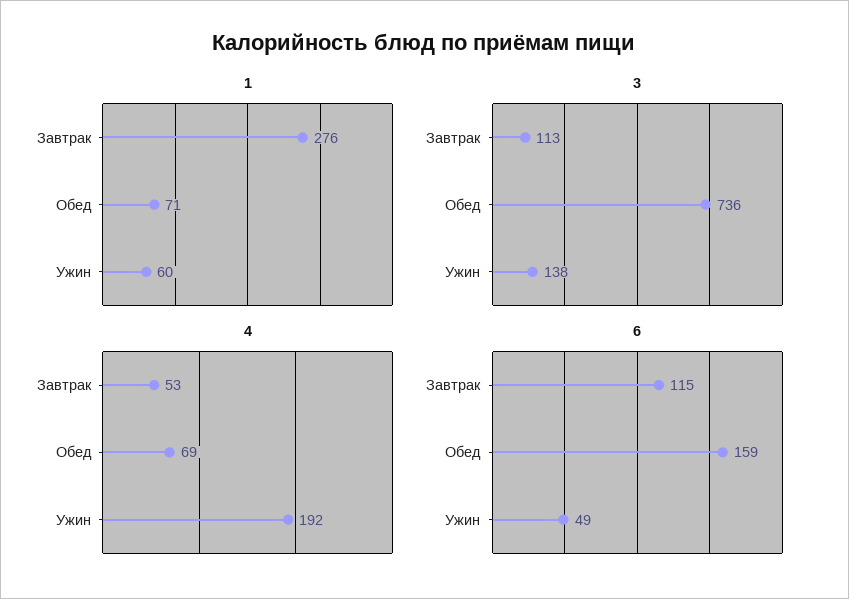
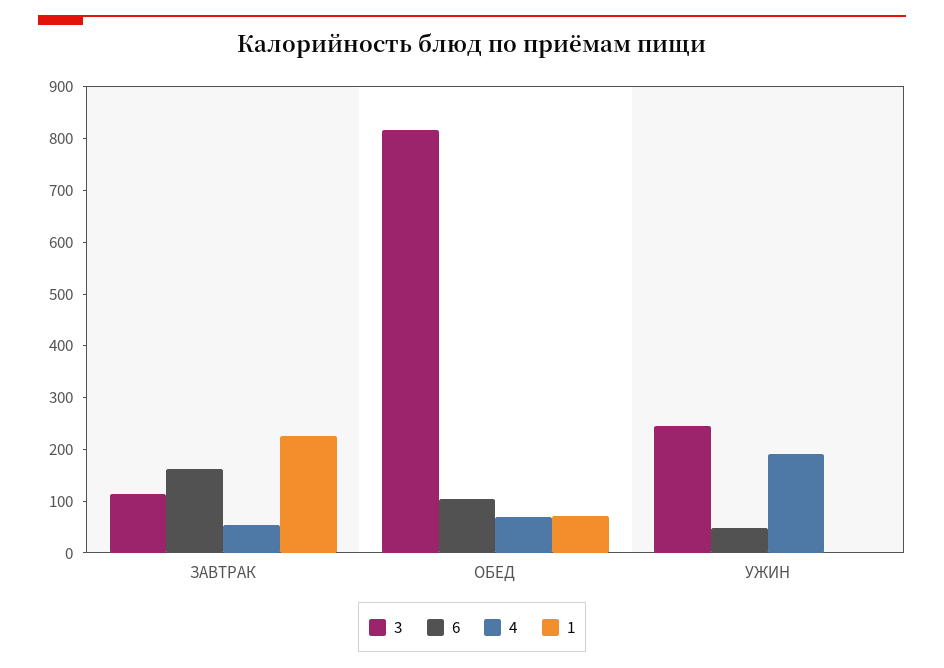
1, Завтрак: 276 -> 220
1, Ужин: 60 -> 0
3, Обед: 736 -> 820
3, Ужин: 138 -> 240
6, Завтрак: 115 -> 160
6, Обед: 159 -> 100

